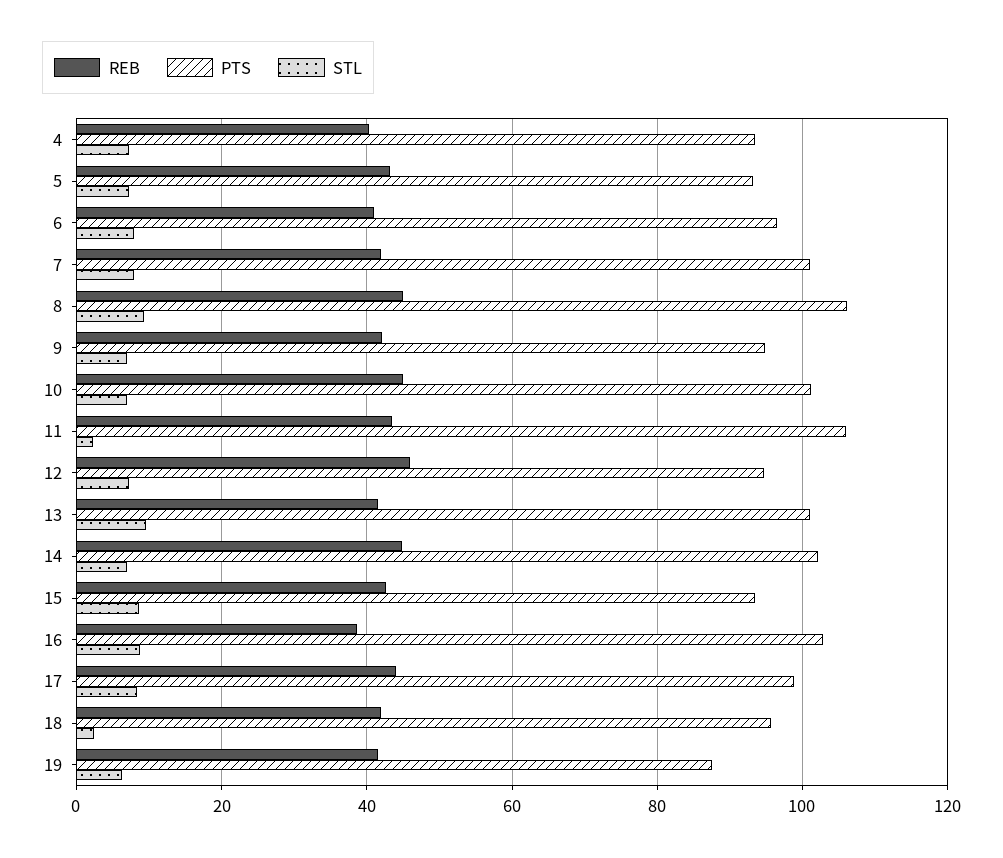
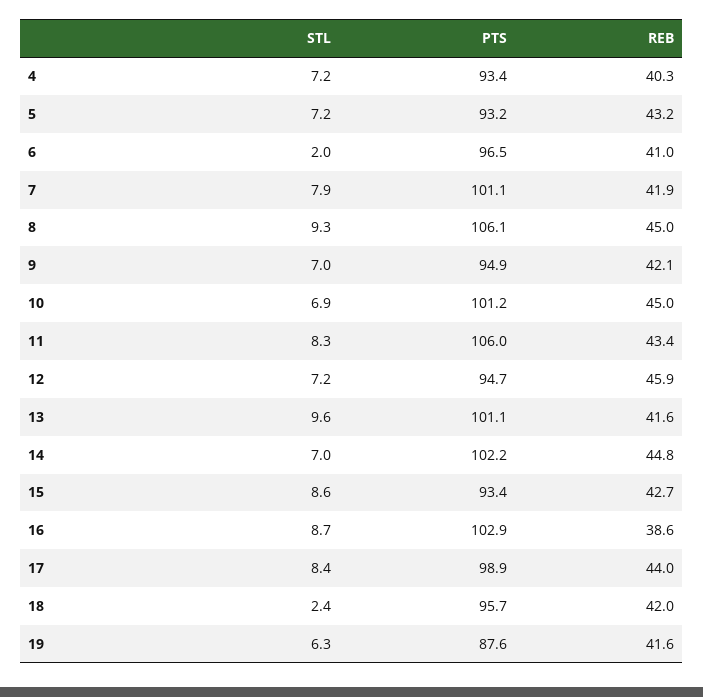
STL, 6: 8 -> 2
STL, 11: 2 -> 8.3

